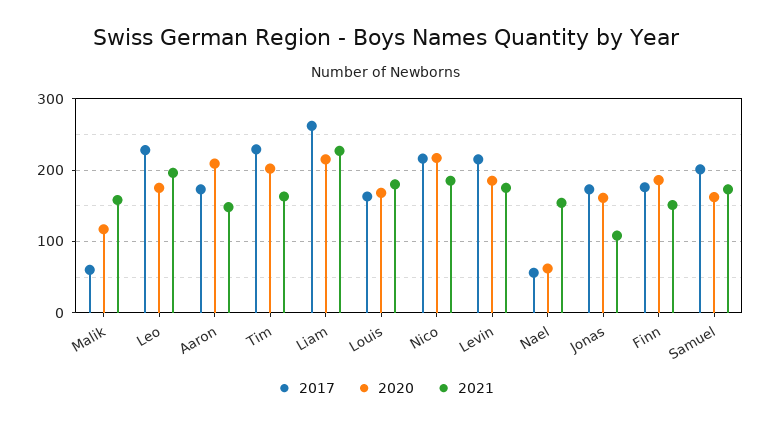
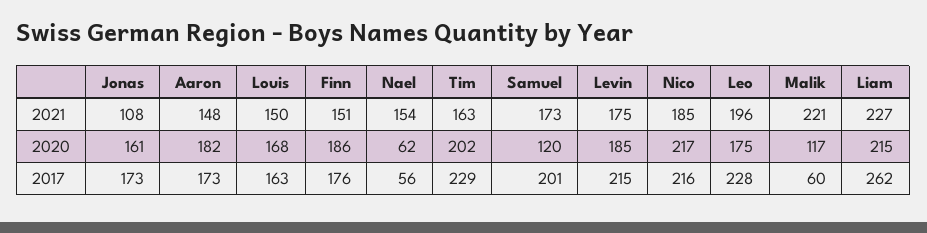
2021, Malik: 160 -> 221
2020, Aaron: 210 -> 182
2021, Louis: 180 -> 150
2020, Samuel: 160 -> 120

